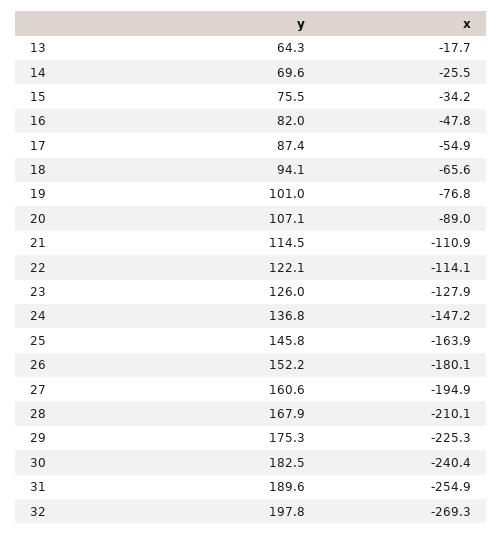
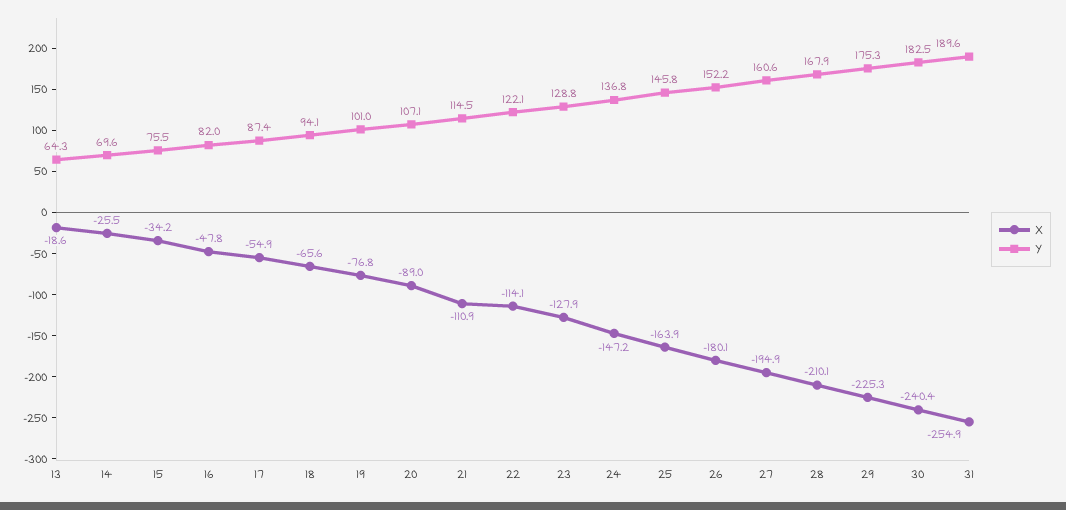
x, 13: -17.7 -> -18.6
y, 23: 126 -> 128.8
y, 32: 197.8 -> none
x, 32: -269.3 -> none

